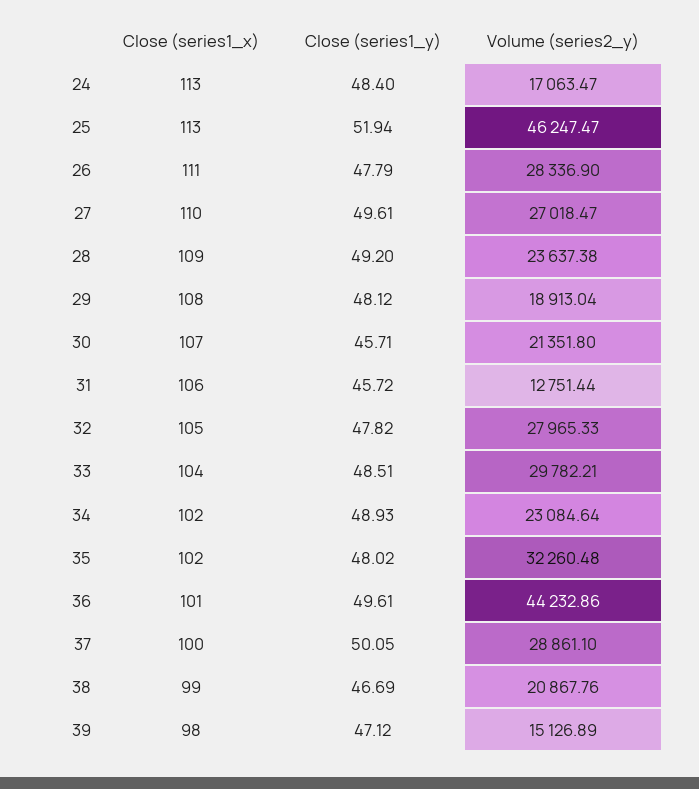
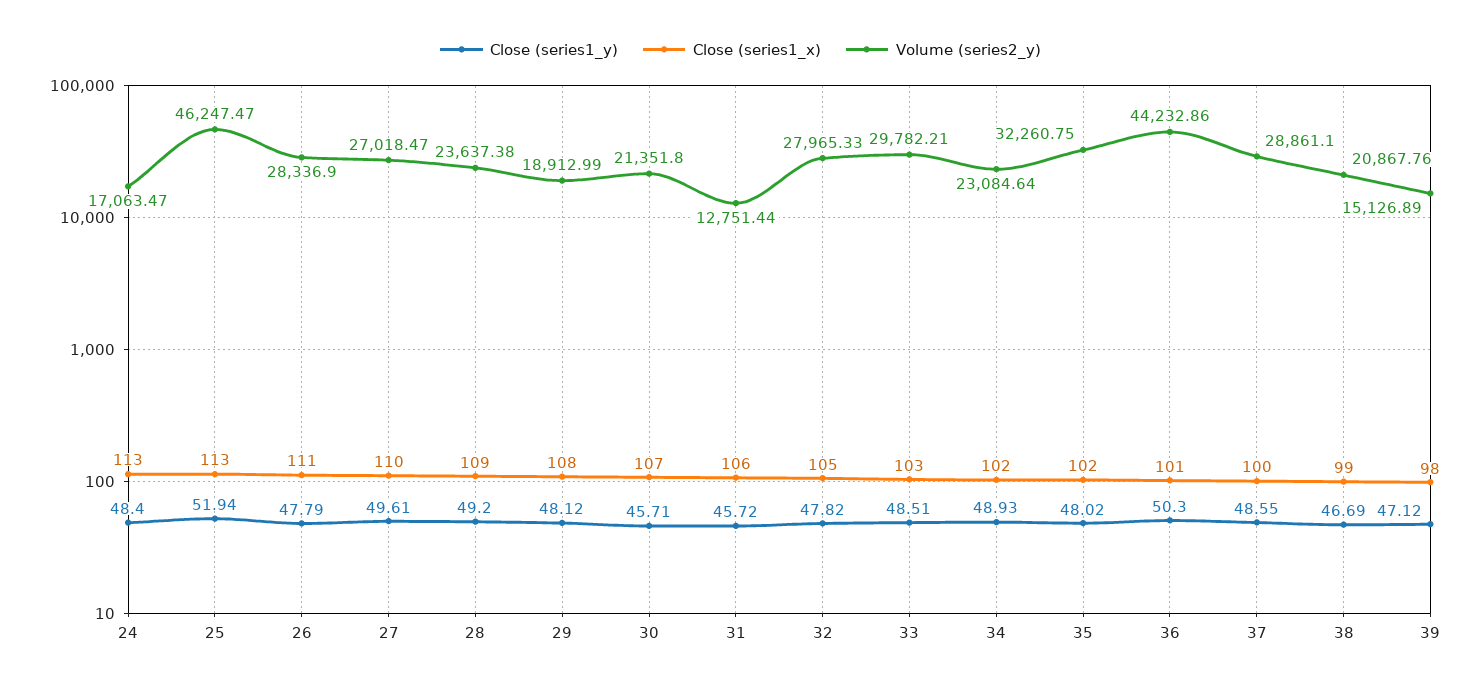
Volume (series2_y), 29: 18913.04 -> 18912.99
Close (series1_x), 33: 104 -> 103
Volume (series2_y), 35: 32260.48 -> 32260.75
Close (series1_y), 36: 49.61 -> 50.3
Close (series1_y), 37: 50.05 -> 48.55

